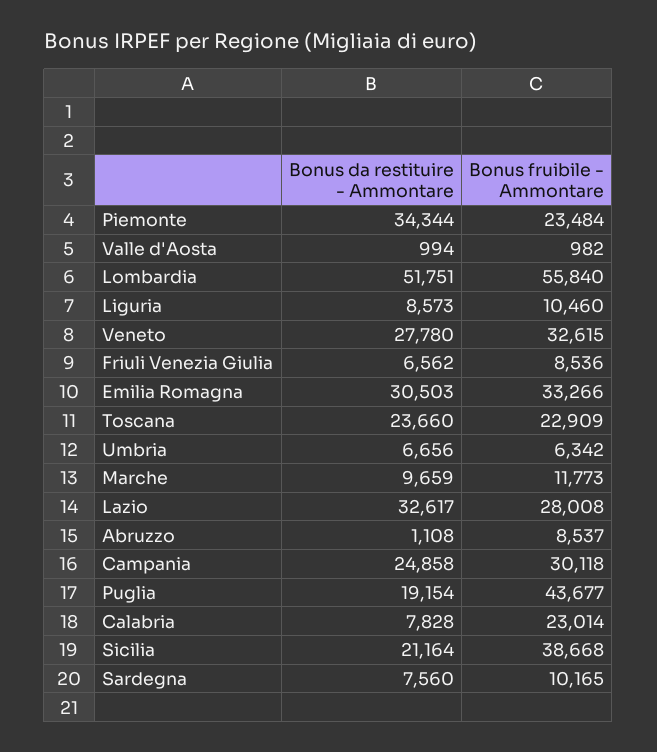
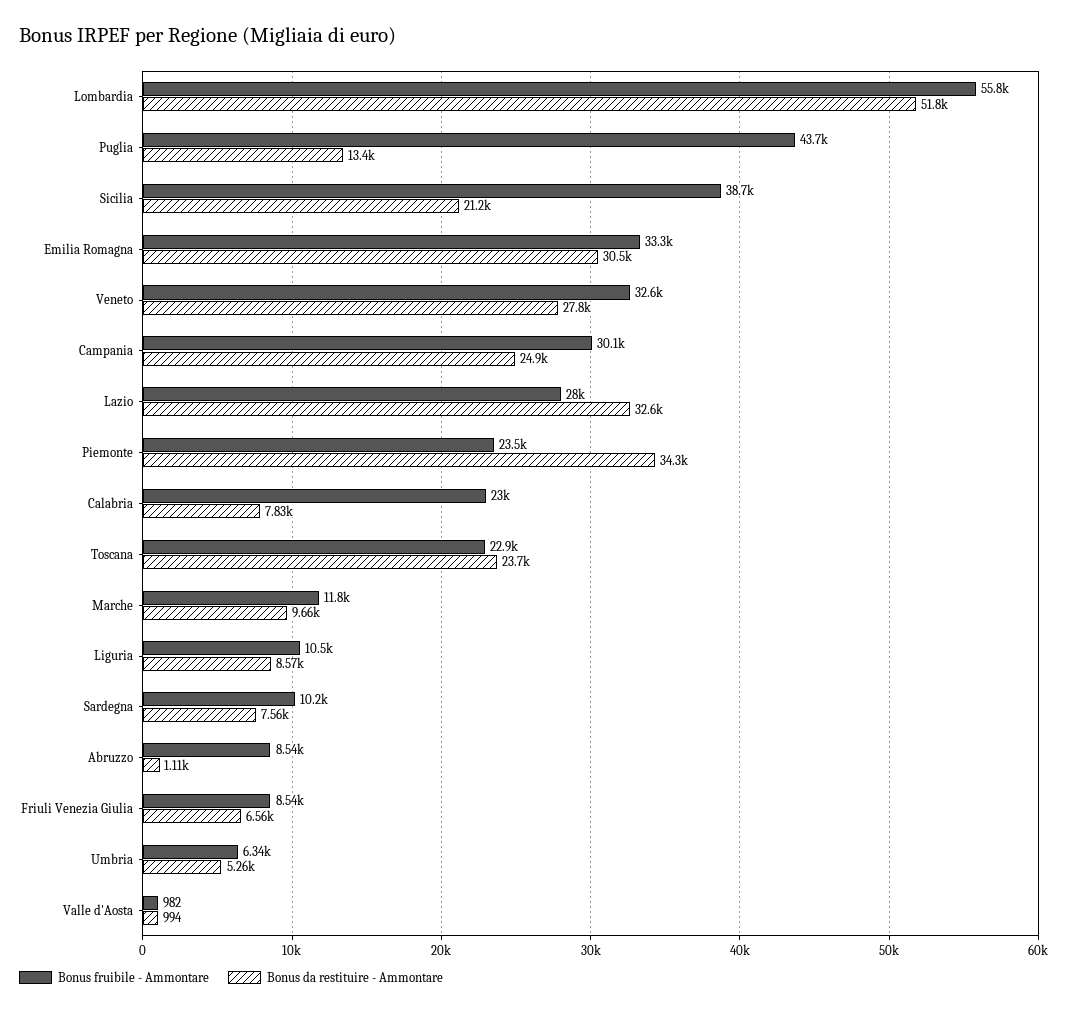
Bonus da restituire - Ammontare, Umbria: 6656 -> 5260
Bonus da restituire - Ammontare, Puglia: 19154 -> 13400

